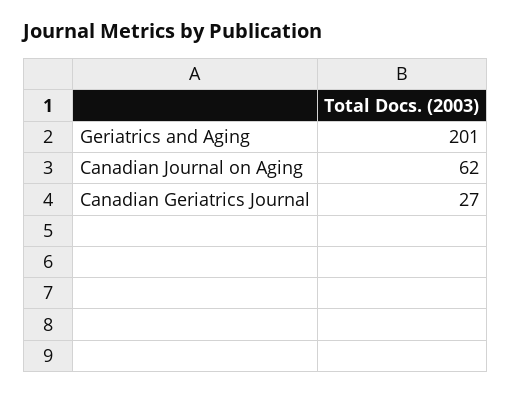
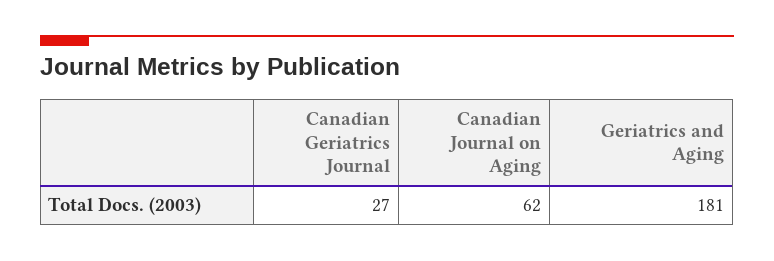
Geriatrics and Aging: 201 -> 181

